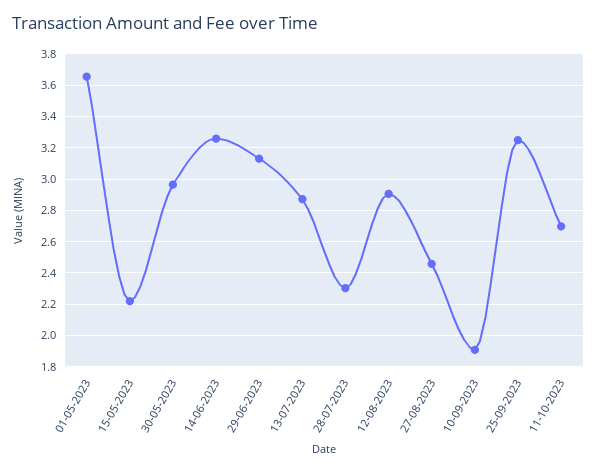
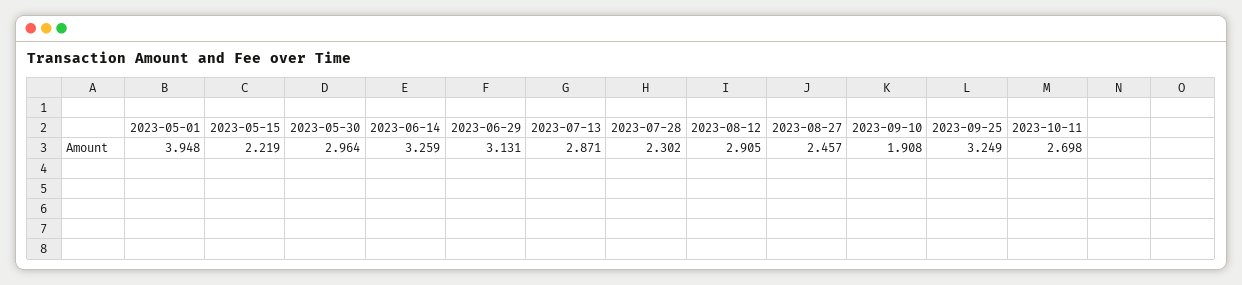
01-05-2023: 3.65 -> 3.948

